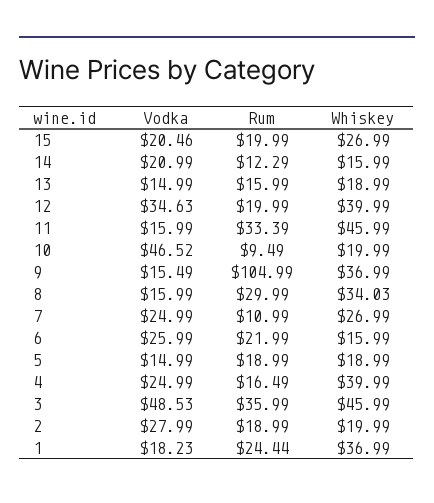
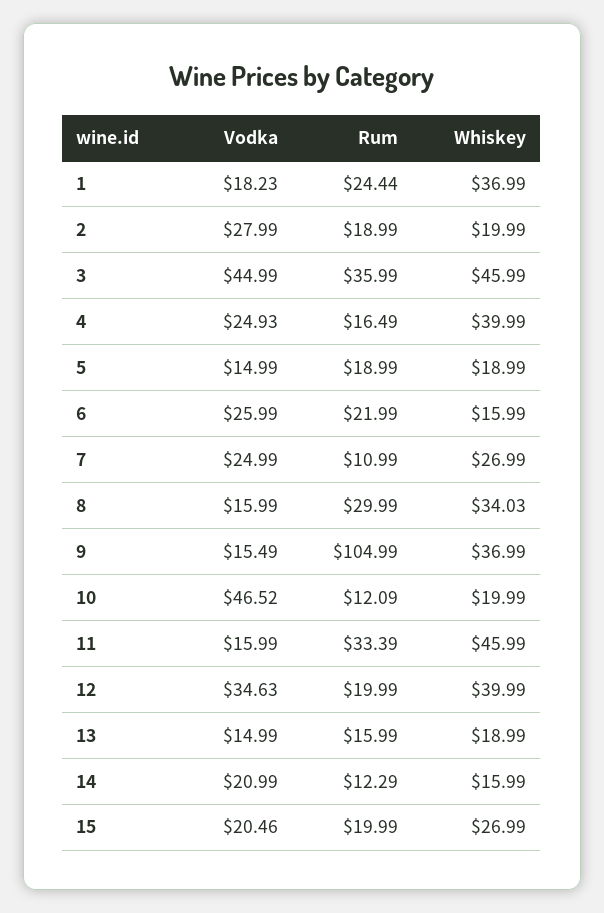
Rum, 10: 9.49 -> 12.09
Vodka, 4: 24.99 -> 24.93
Vodka, 3: 48.53 -> 44.99

